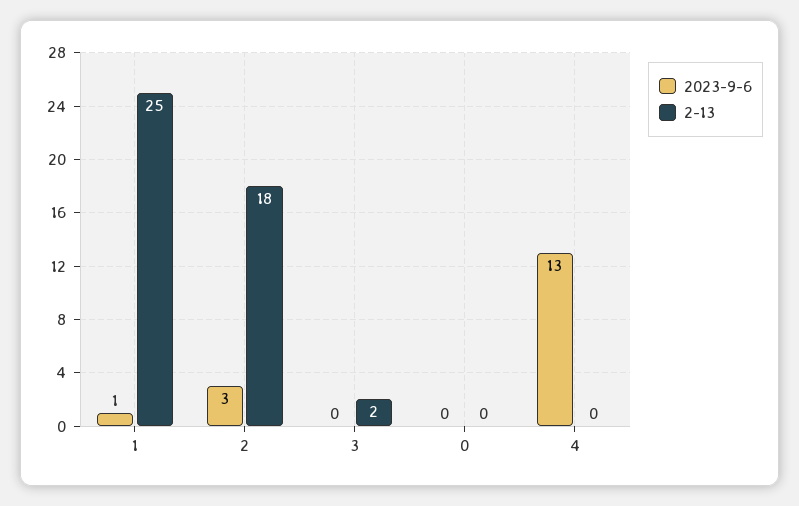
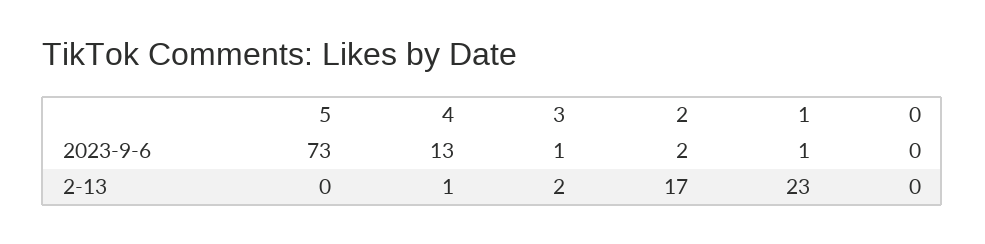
2-13, 1: 25 -> 23
2023-9-6, 2: 3 -> 2
2-13, 2: 18 -> 17
2023-9-6, 3: 0 -> 1
2-13, 4: 0 -> 1
2023-9-6, 5: none -> 73
2-13, 5: none -> 0

